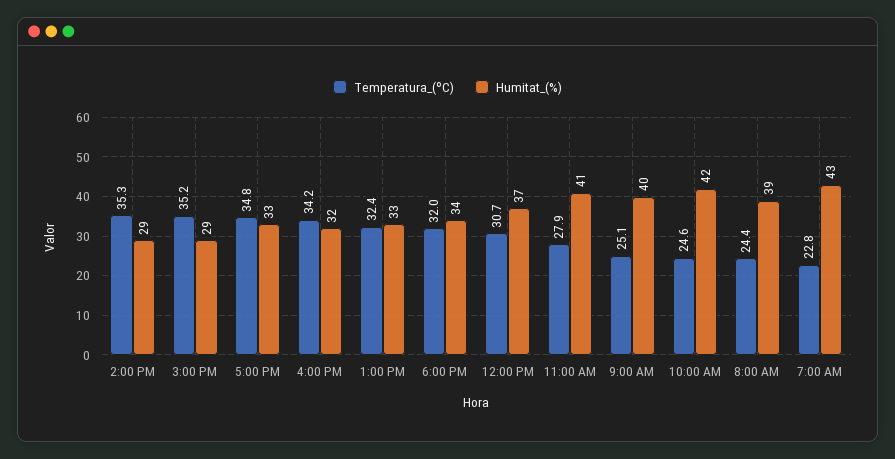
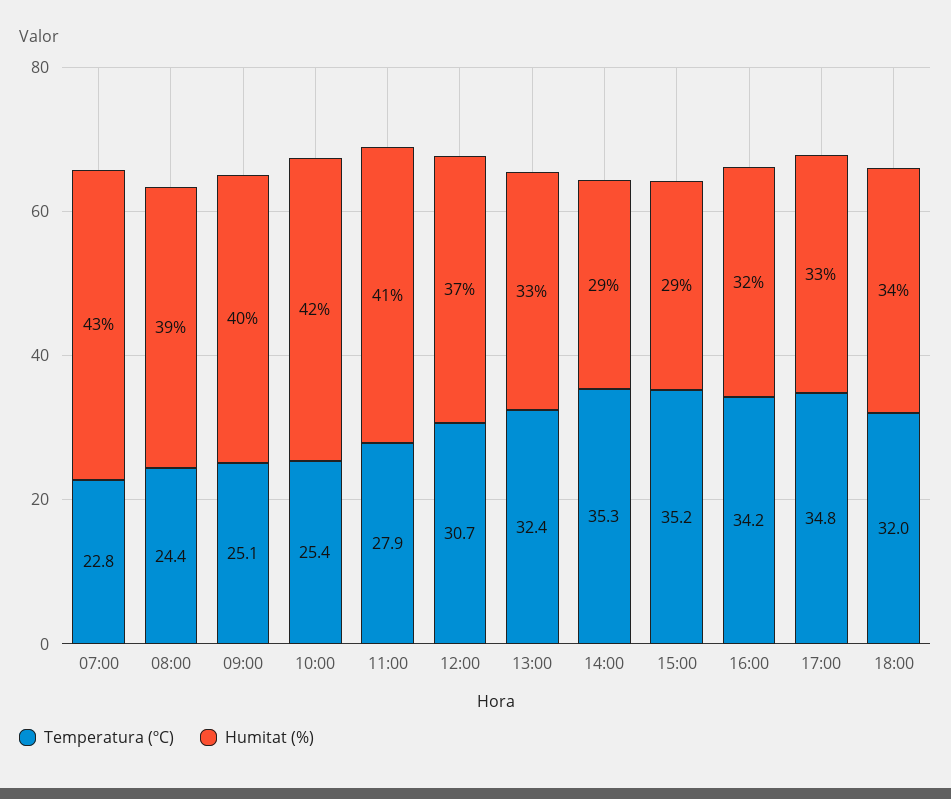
Temperatura_(ºC), 10:00 AM: 24.6 -> 25.4

